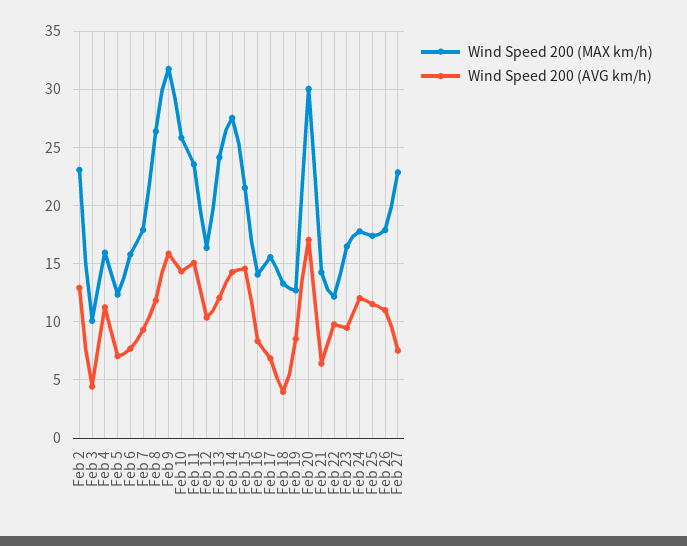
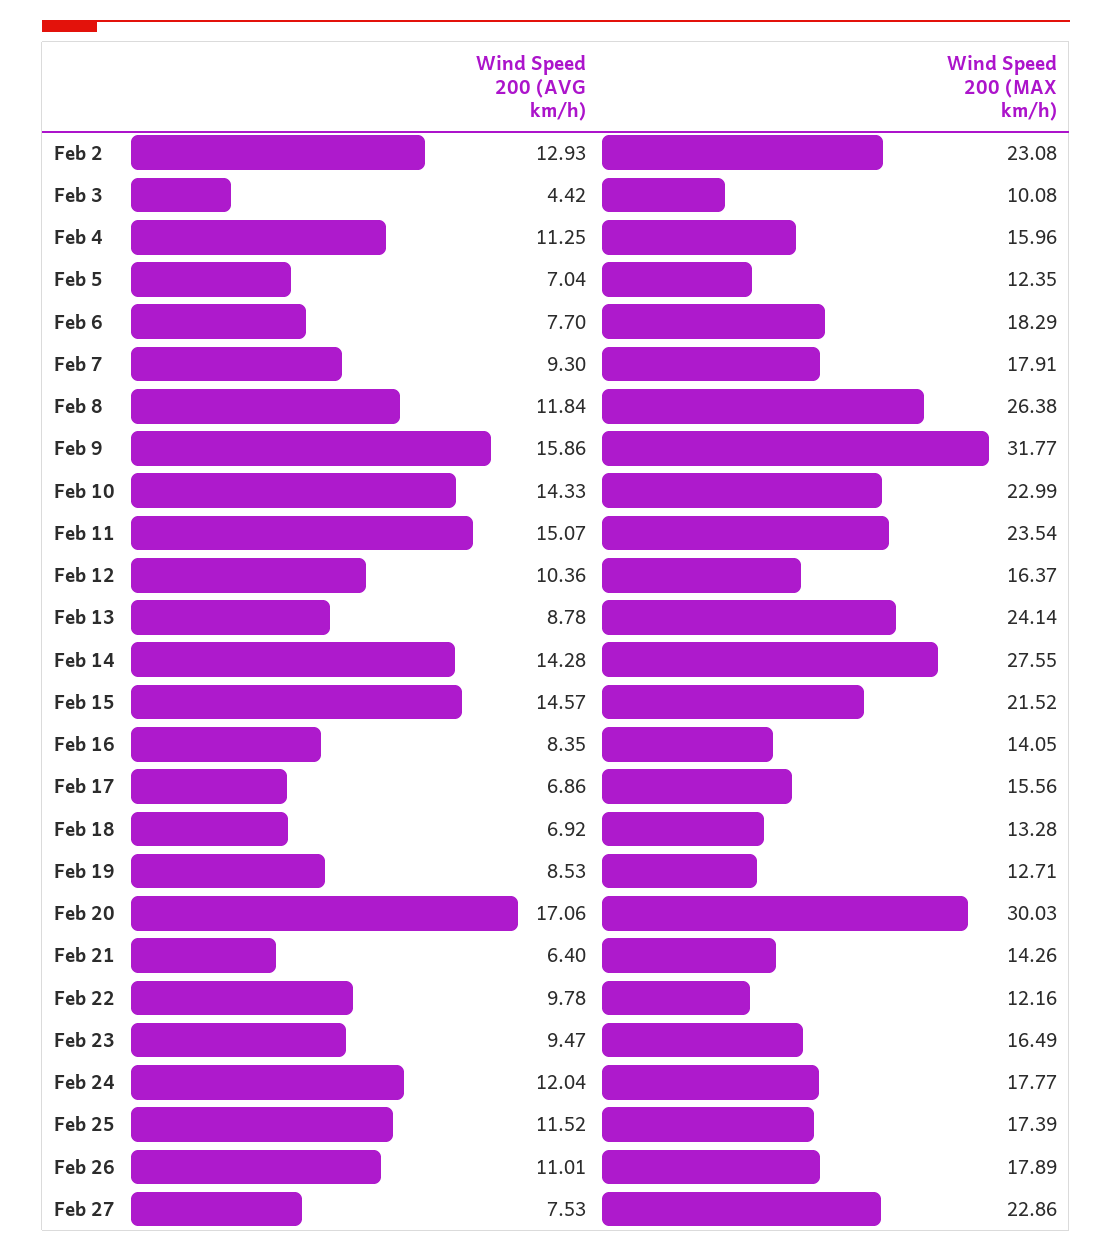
Wind Speed 200 (MAX km/h), Feb 6: 16 -> 18.29
Wind Speed 200 (MAX km/h), Feb 10: 26 -> 22.99
Wind Speed 200 (AVG km/h), Feb 13: 12 -> 8.78
Wind Speed 200 (AVG km/h), Feb 18: 4 -> 6.92

